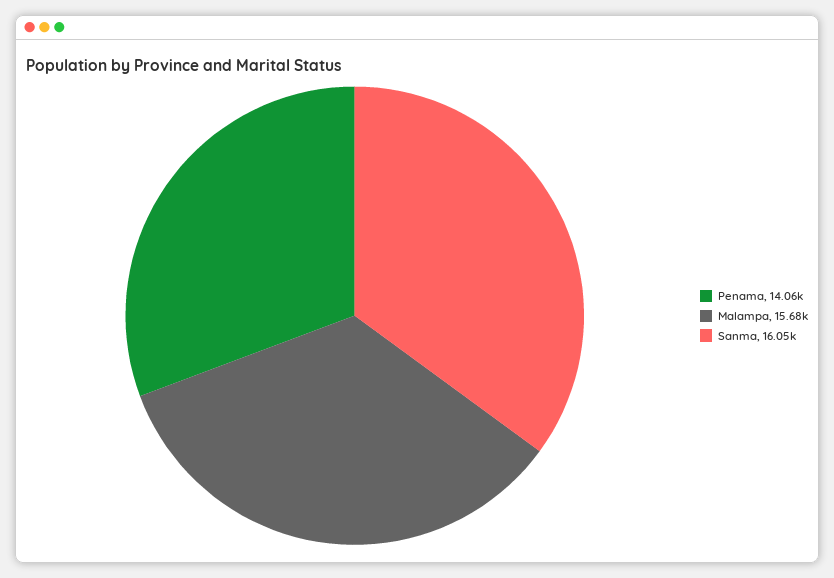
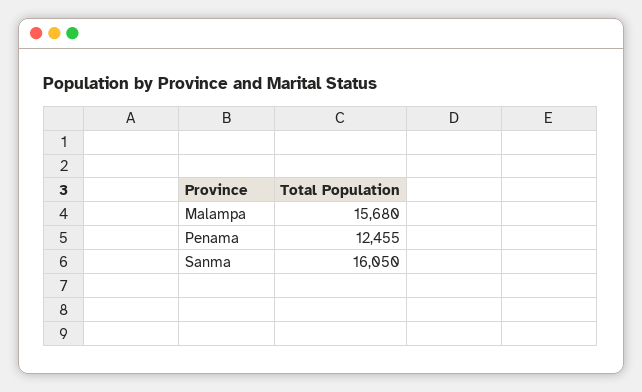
Penama: 14060 -> 12455

